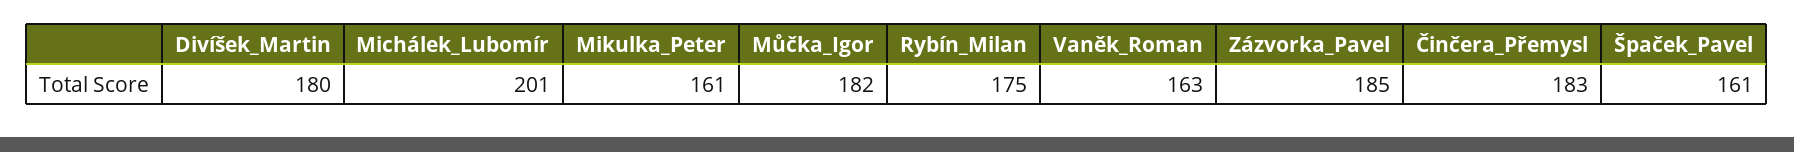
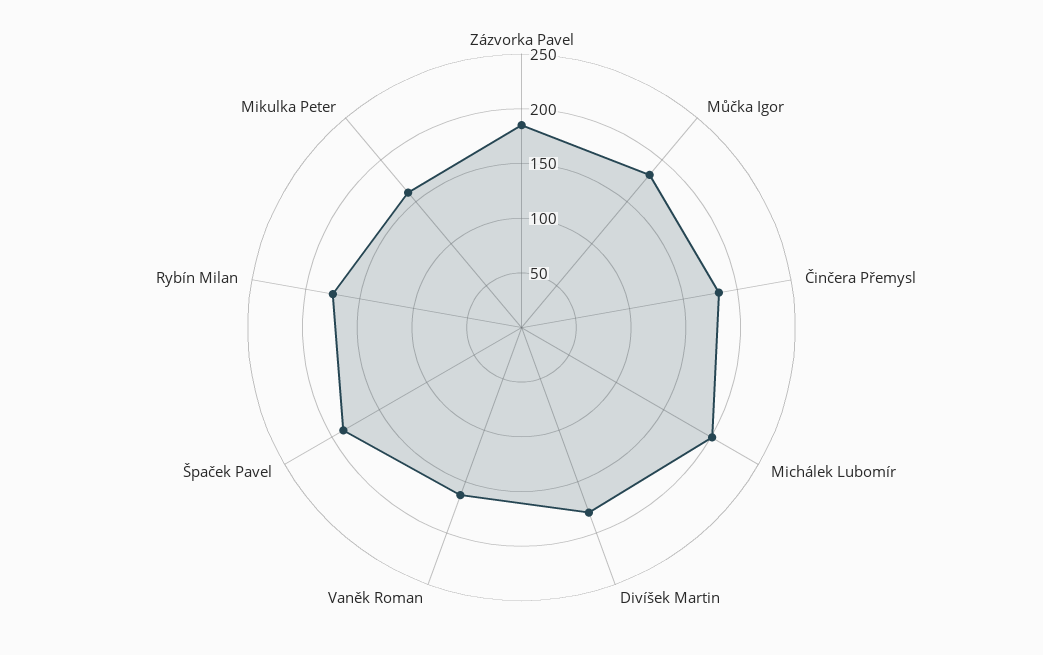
Špaček_Pavel: 161 -> 190

